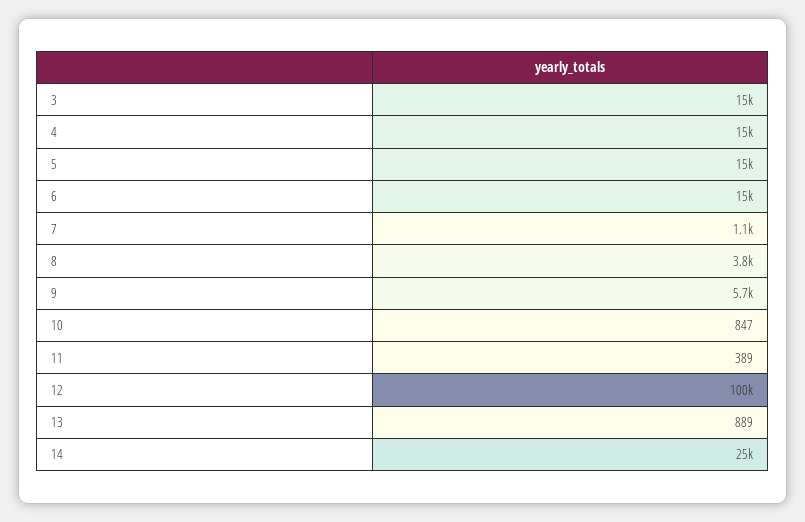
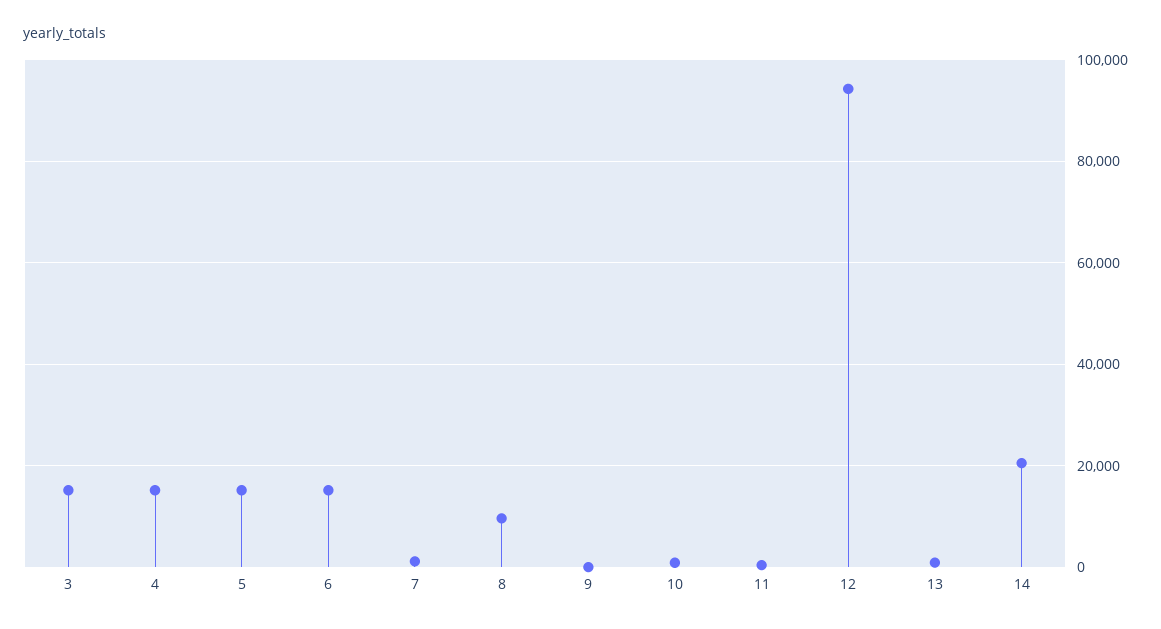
8: 3800 -> 10000
9: 5700 -> 0
12: 100000 -> 94000
14: 25000 -> 20000

